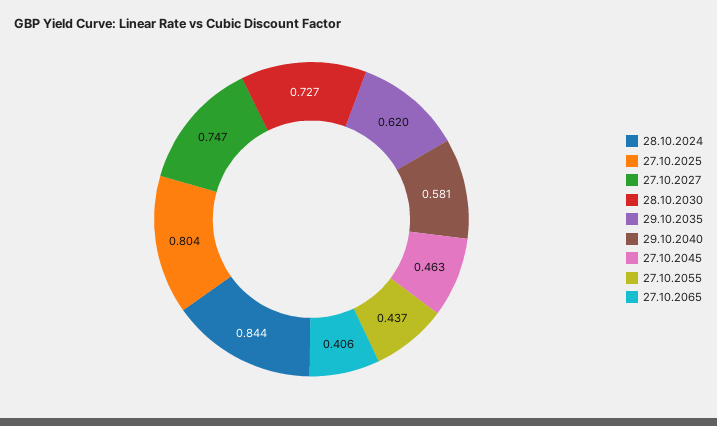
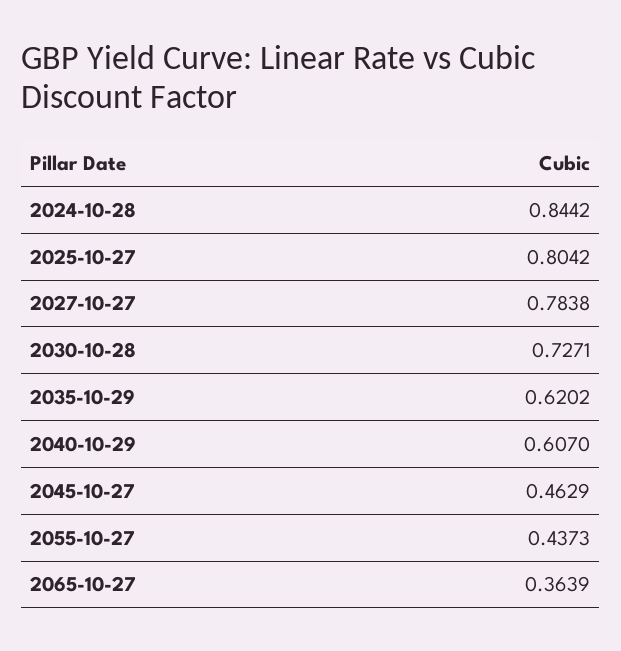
27.10.2027: 0.747 -> 0.7838
29.10.2040: 0.581 -> 0.607
27.10.2065: 0.406 -> 0.3639

